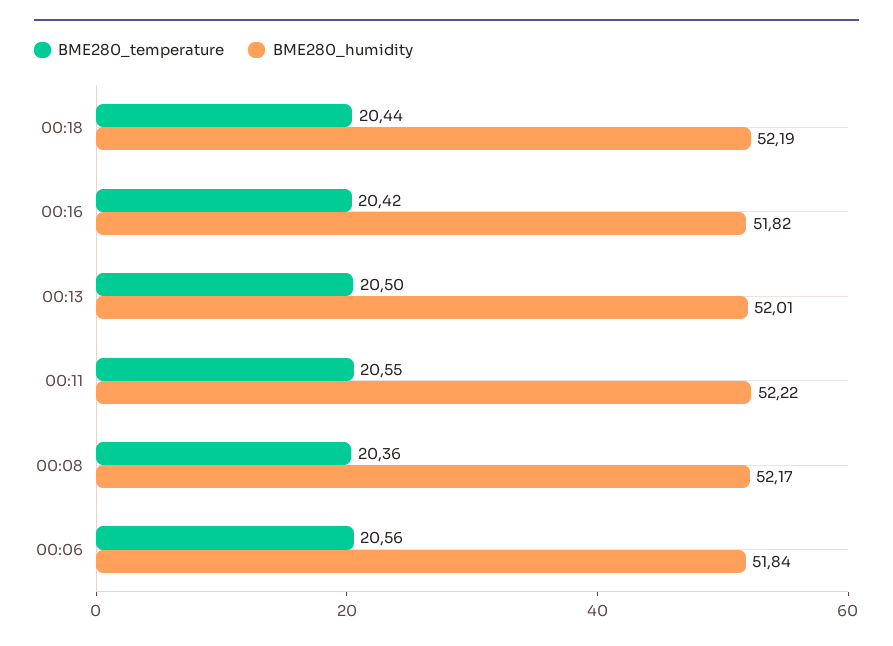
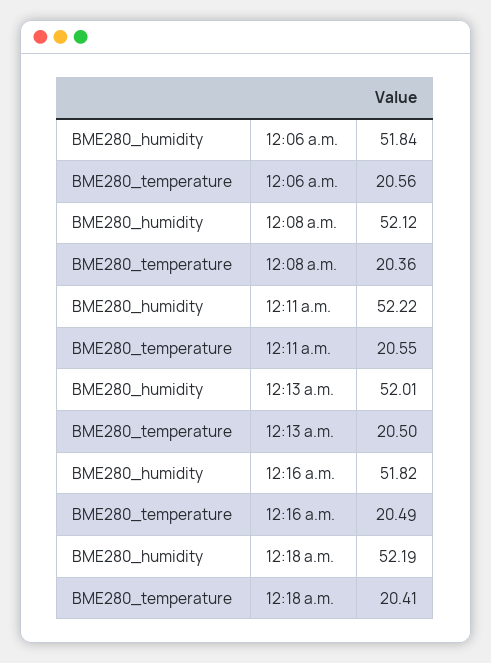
BME280_temperature, 00:18: 20.44 -> 20.41
BME280_temperature, 00:16: 20.42 -> 20.49
BME280_humidity, 00:08: 52.17 -> 52.12

